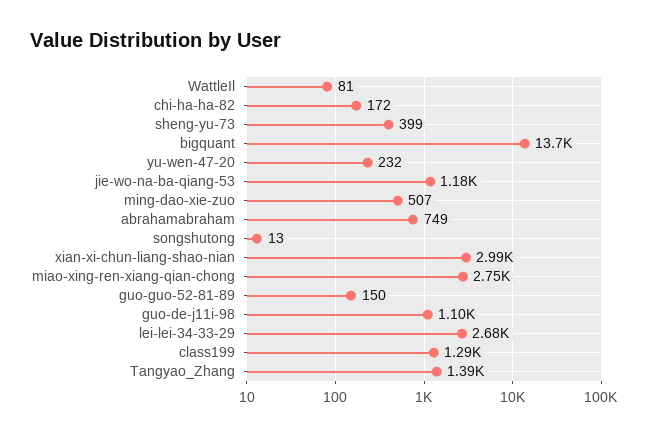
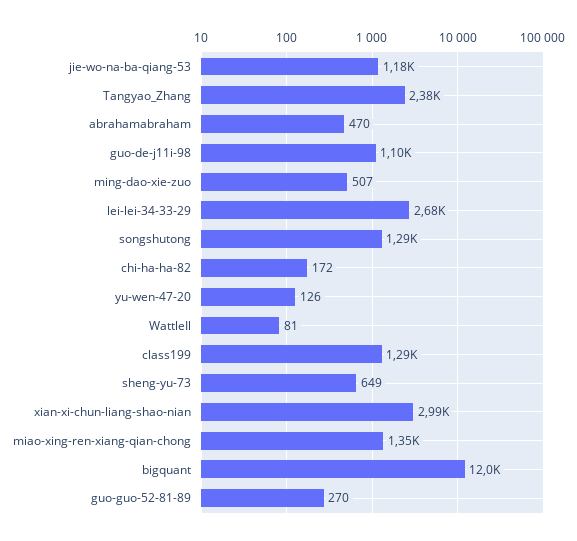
sheng-yu-73: 399 -> 649
bigquant: 13700 -> 12000
yu-wen-47-20: 232 -> 126
abrahamabraham: 749 -> 470
songshutong: 13 -> 1290
miao-xing-ren-xiang-qian-chong: 2750 -> 1350
guo-guo-52-81-89: 150 -> 270
Tangyao_Zhang: 1390 -> 2380

